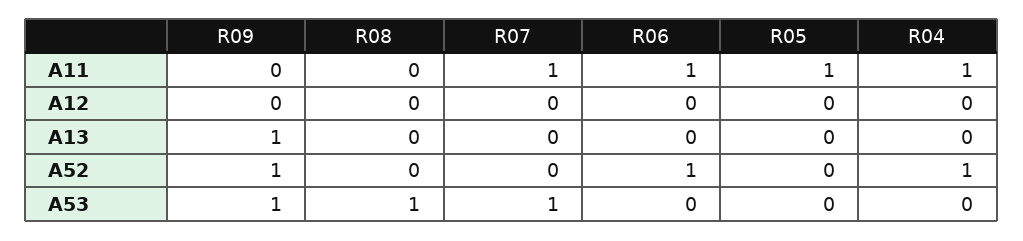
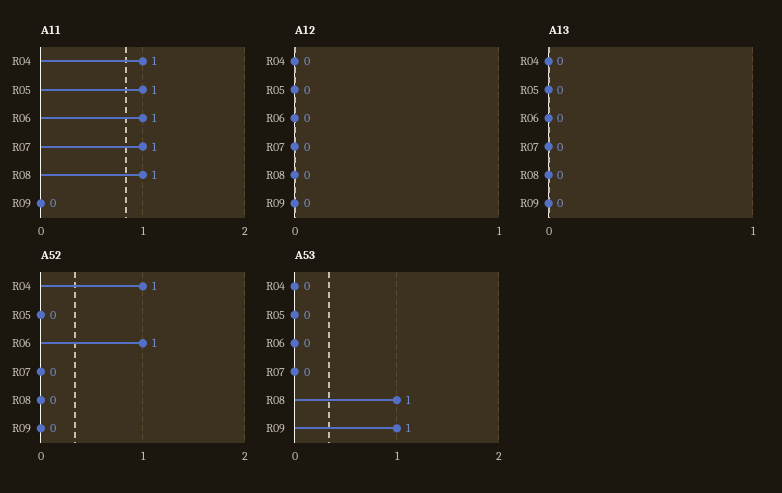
A11, R08: 0 -> 1
A13, R09: 1 -> 0
A52, R09: 1 -> 0
A53, R07: 1 -> 0

